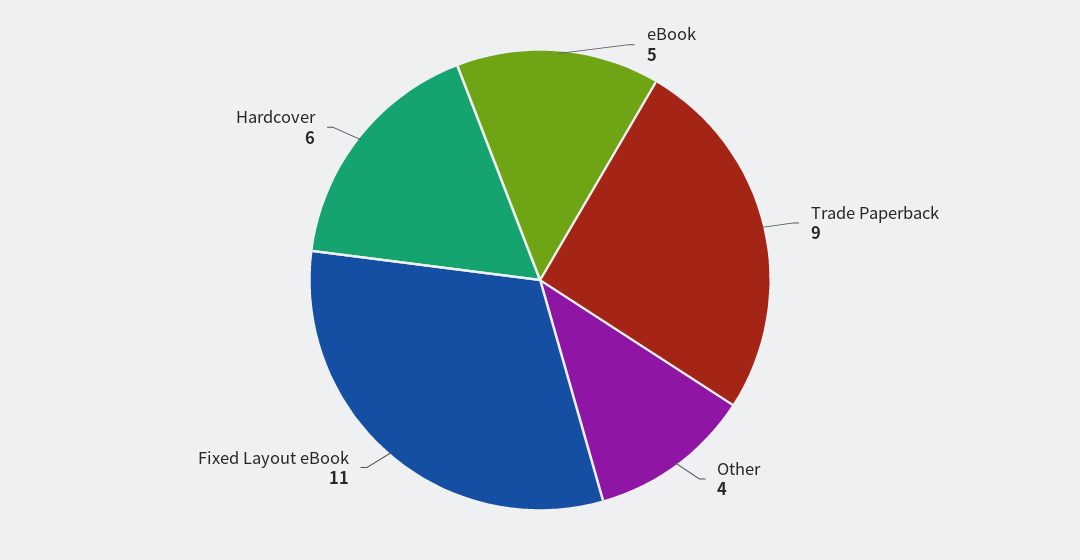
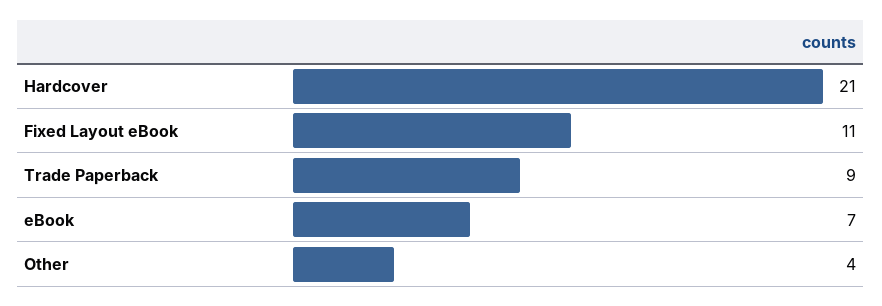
eBook: 5 -> 7
Hardcover: 6 -> 21

